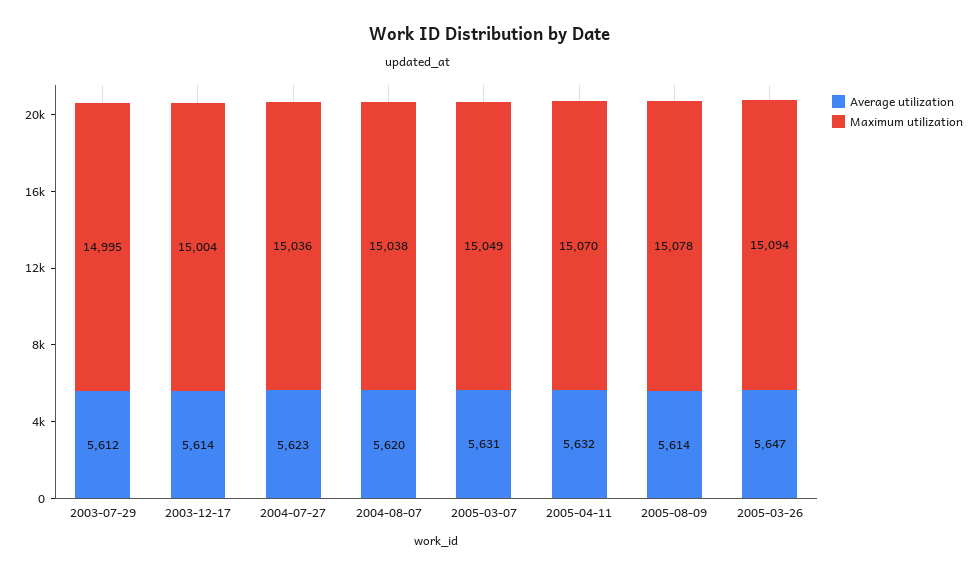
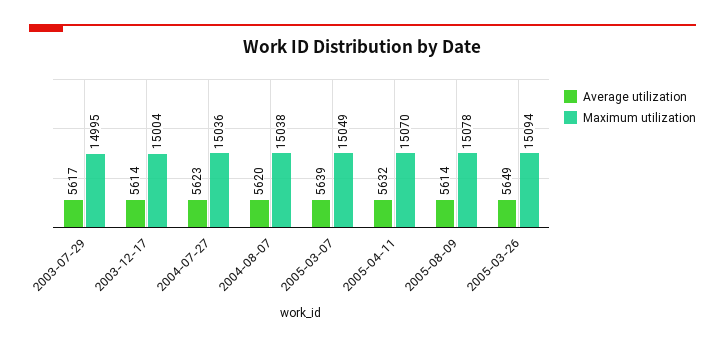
Average utilization, 2003-07-29: 5612 -> 5617
Average utilization, 2005-03-07: 5631 -> 5639
Average utilization, 2005-03-26: 5647 -> 5649

